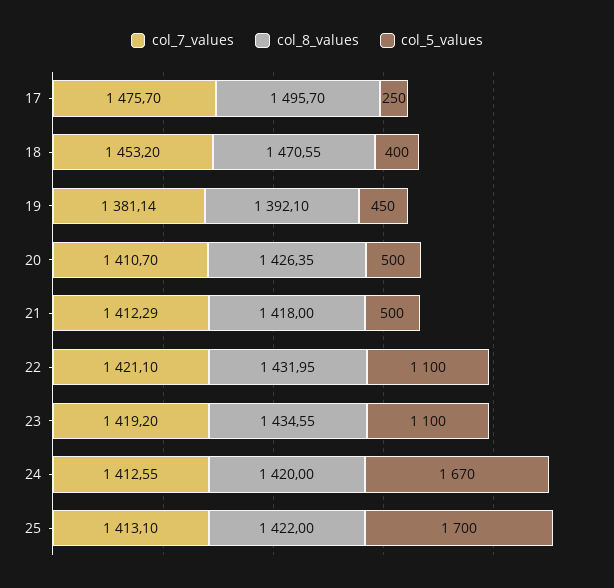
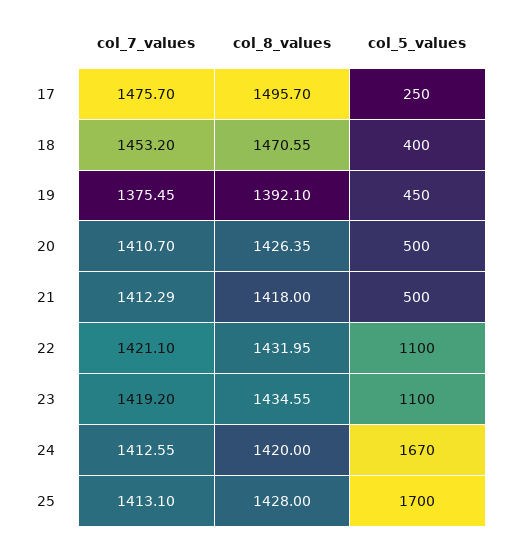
col_7_values, 19: 1381.14 -> 1375.45
col_8_values, 25: 1422 -> 1428

